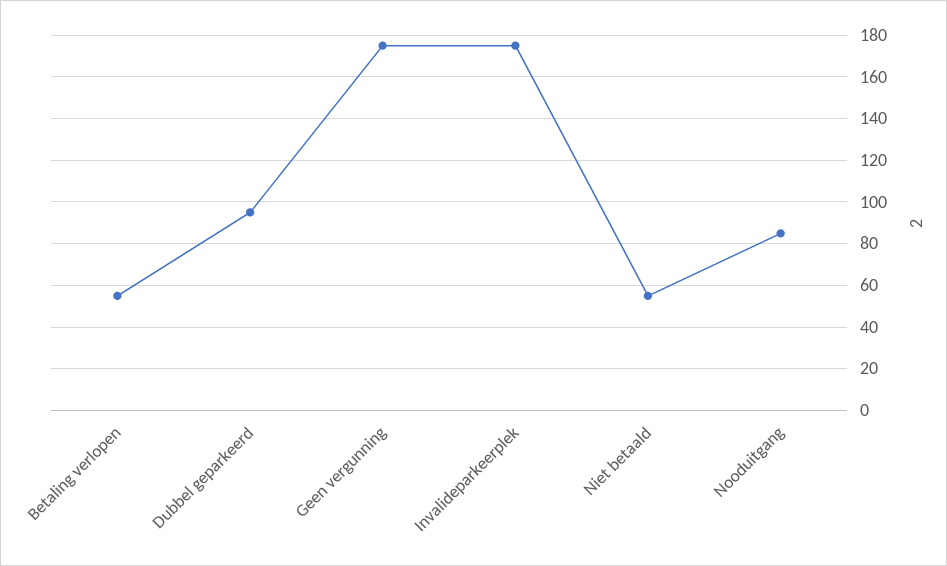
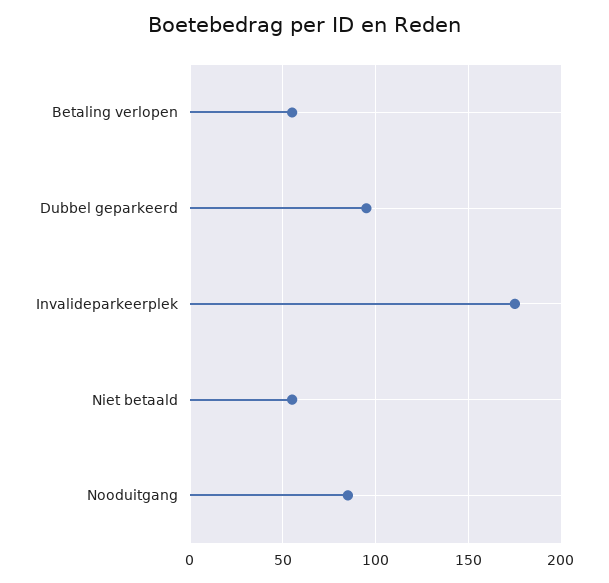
Geen vergunning: 175 -> none

